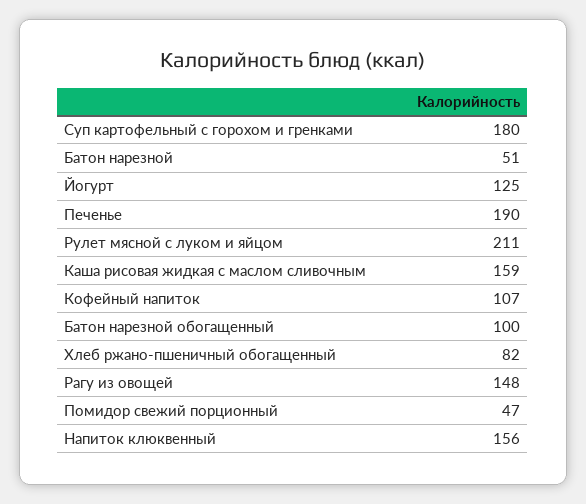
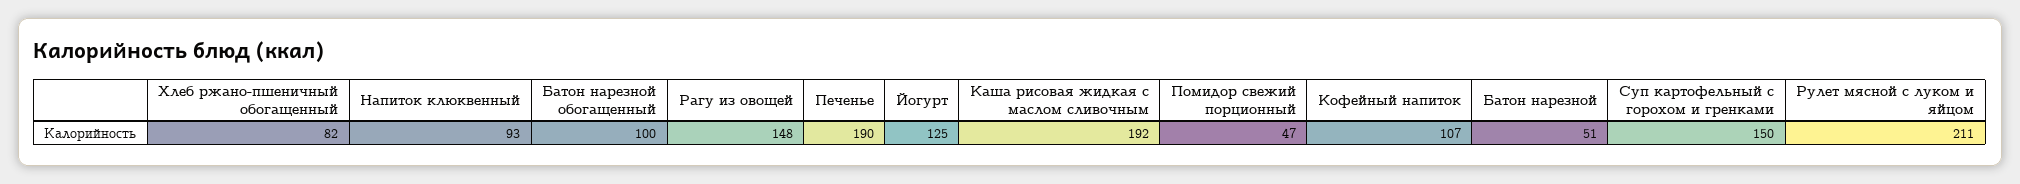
Суп картофельный с горохом и гренками: 180 -> 150
Каша рисовая жидкая с маслом сливочным: 159 -> 192
Напиток клюквенный: 156 -> 93

